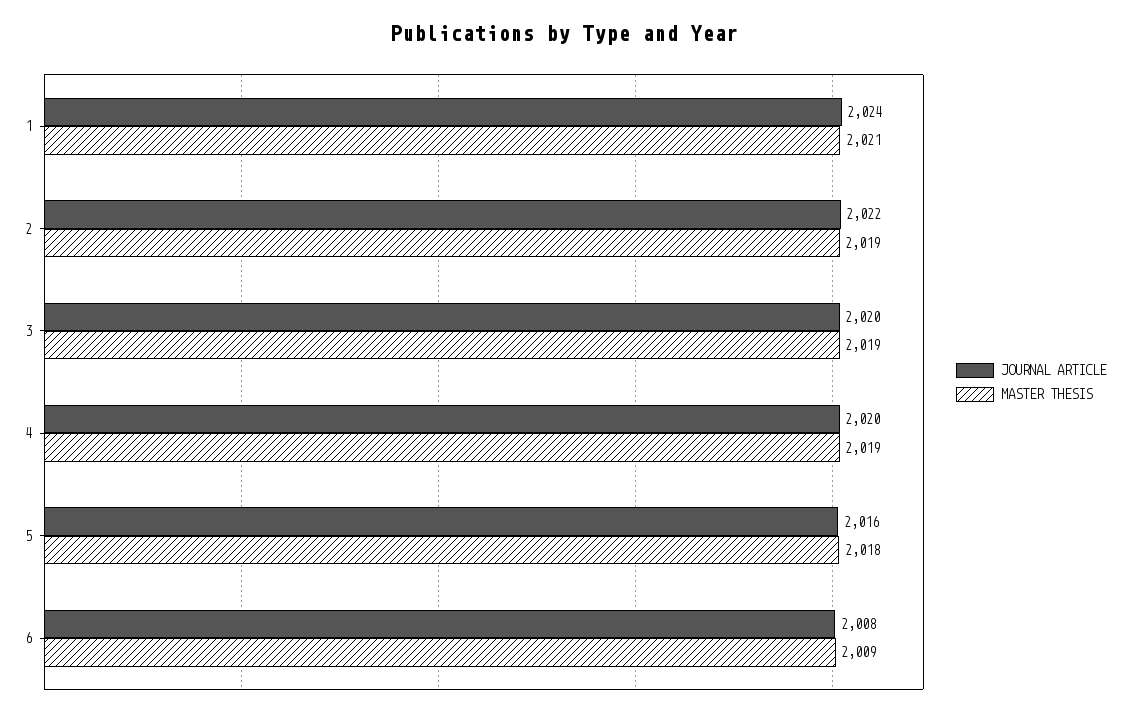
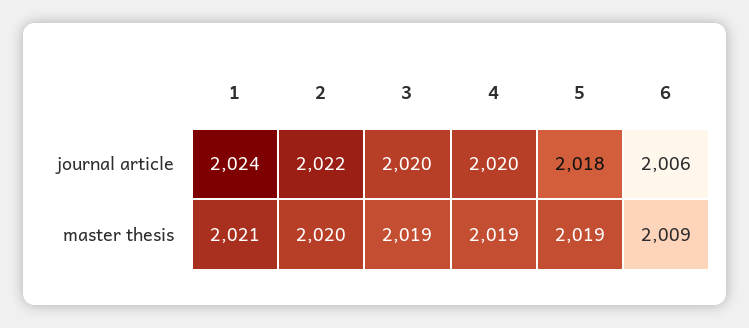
MASTER THESIS, 2: 2019 -> 2020
JOURNAL ARTICLE, 5: 2016 -> 2018
MASTER THESIS, 5: 2018 -> 2019
JOURNAL ARTICLE, 6: 2008 -> 2006

